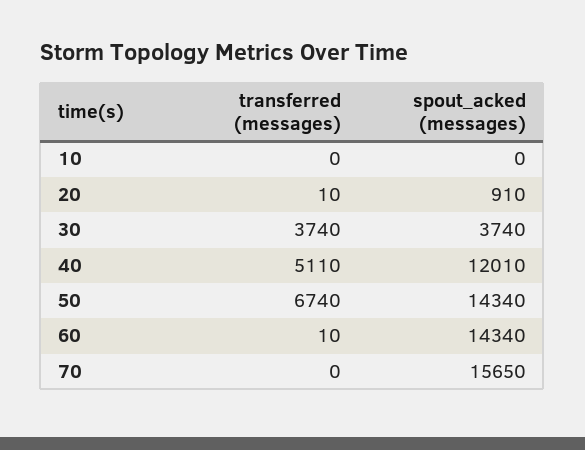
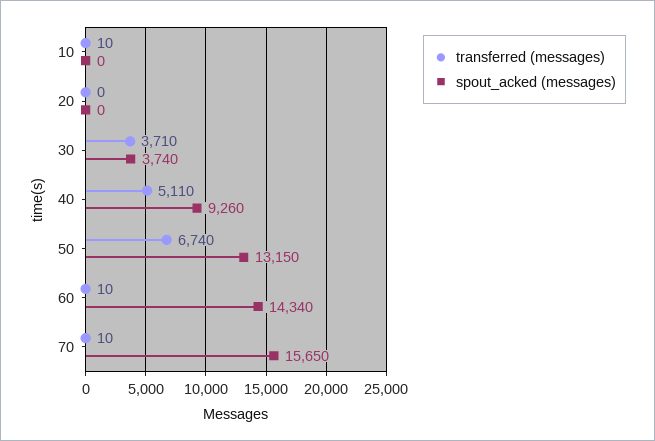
transferred (messages), 10: 0 -> 10
transferred (messages), 20: 10 -> 0
spout_acked (messages), 20: 910 -> 0
transferred (messages), 30: 3740 -> 3710
spout_acked (messages), 40: 12010 -> 9260
spout_acked (messages), 50: 14340 -> 13150
transferred (messages), 70: 0 -> 10

